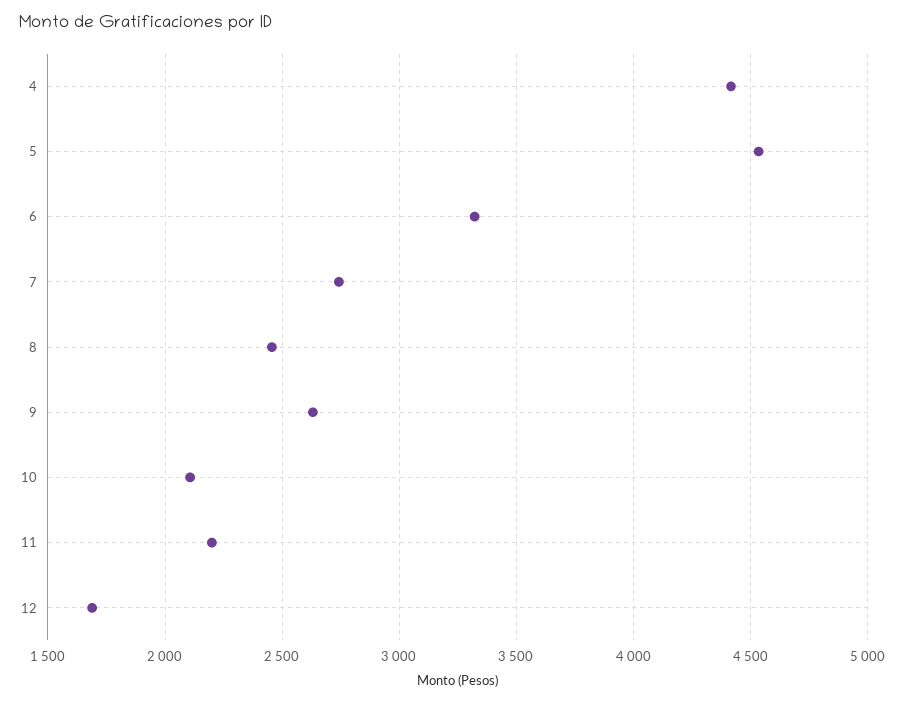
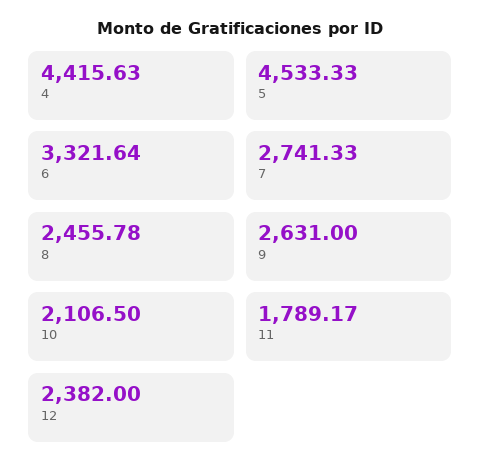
11: 2200 -> 1789.17
12: 1700 -> 2382

